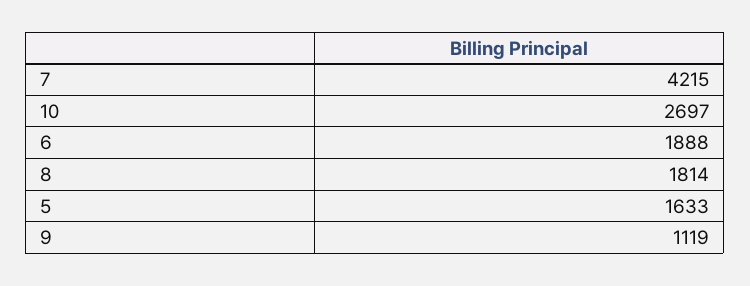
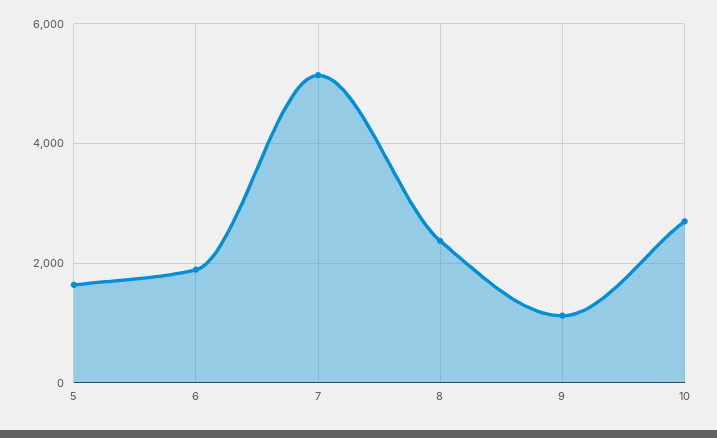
7: 4215 -> 5200
8: 1814 -> 2400

